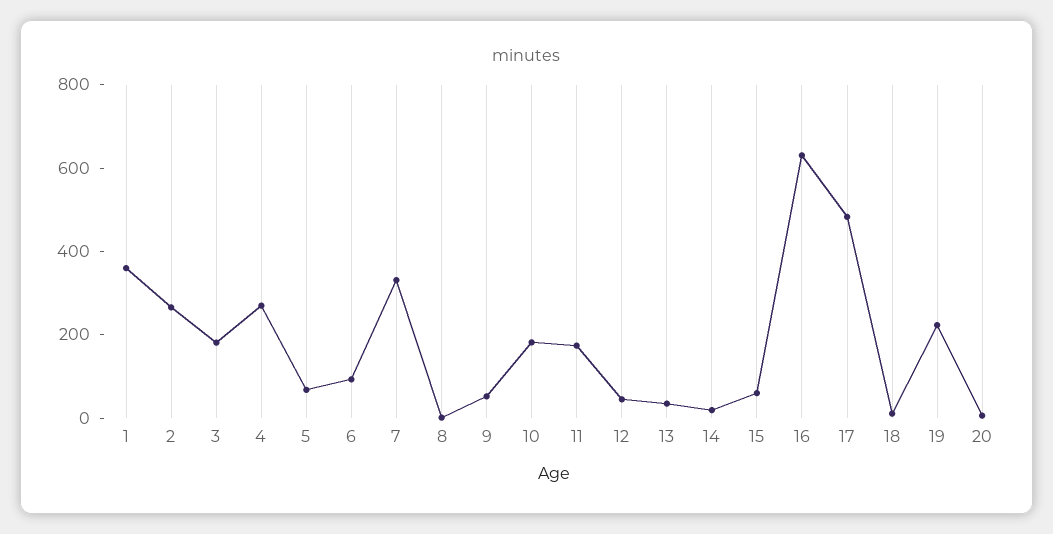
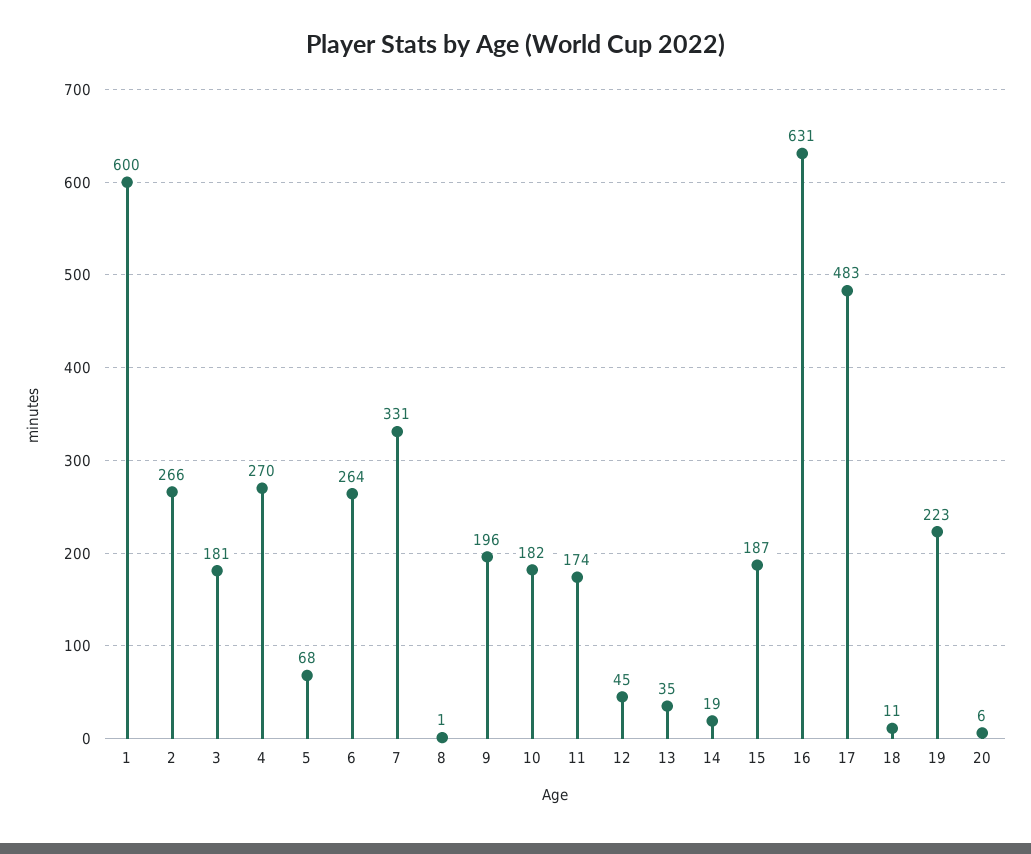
1: 350 -> 600
6: 100 -> 264
9: 50 -> 196
15: 50 -> 187

